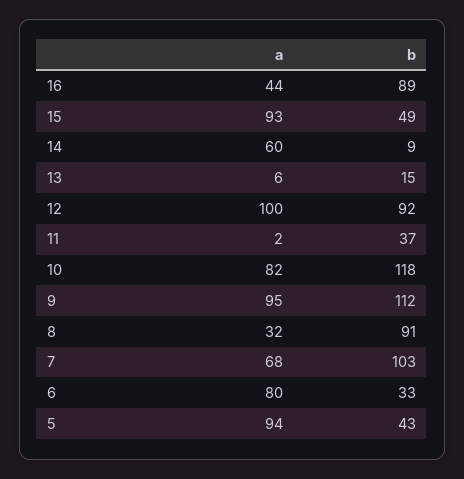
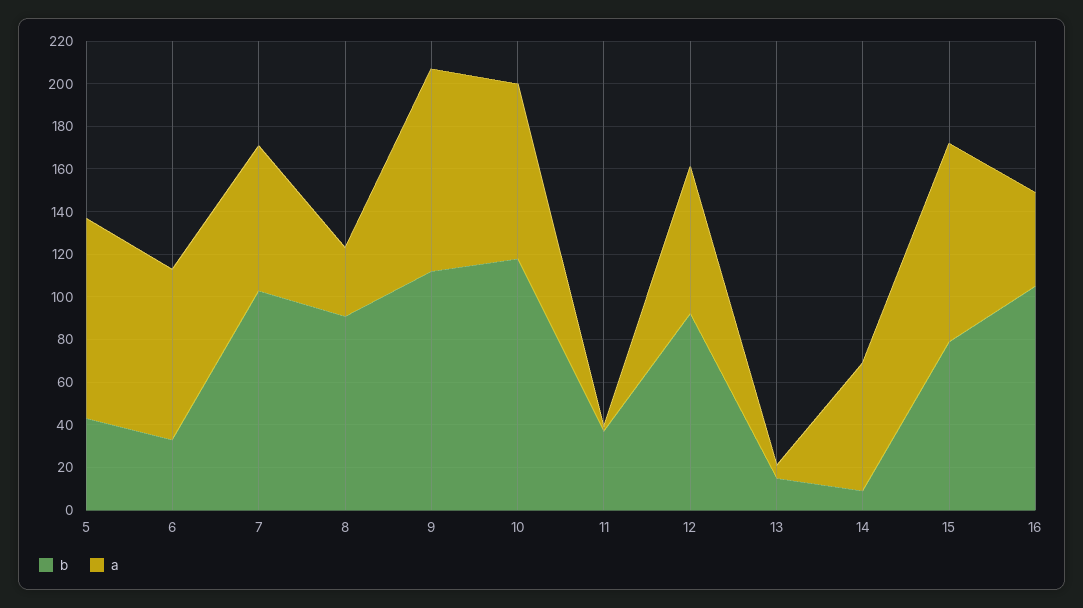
b, 16: 89 -> 105
b, 15: 49 -> 80
a, 12: 100 -> 70

